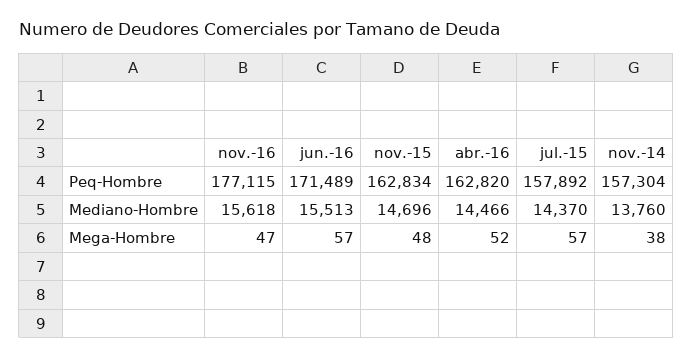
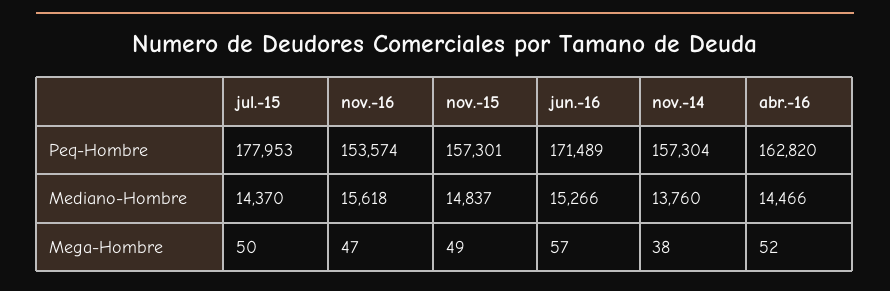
nov.-16, Peq-Hombre: 177115 -> 153574
nov.-15, Peq-Hombre: 162834 -> 157301
jul.-15, Peq-Hombre: 157892 -> 177953
jun.-16, Mediano-Hombre: 15513 -> 15266
nov.-15, Mediano-Hombre: 14696 -> 14837
nov.-15, Mega-Hombre: 48 -> 49
jul.-15, Mega-Hombre: 57 -> 50

